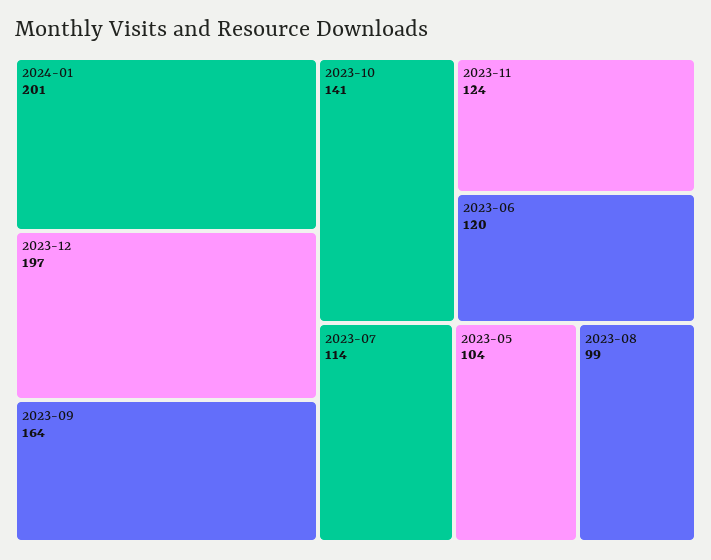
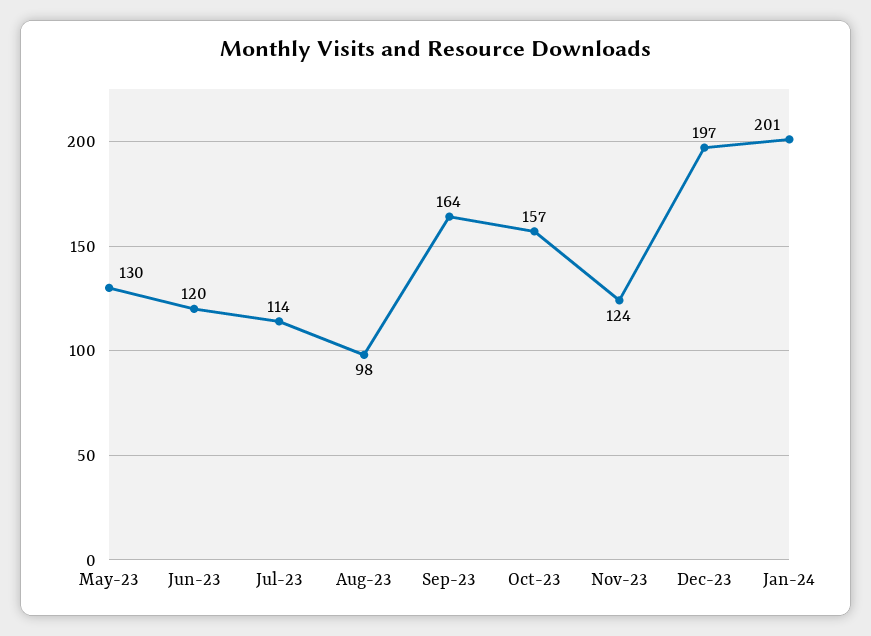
2023-10: 141 -> 157
2023-05: 104 -> 130
2023-08: 99 -> 98

